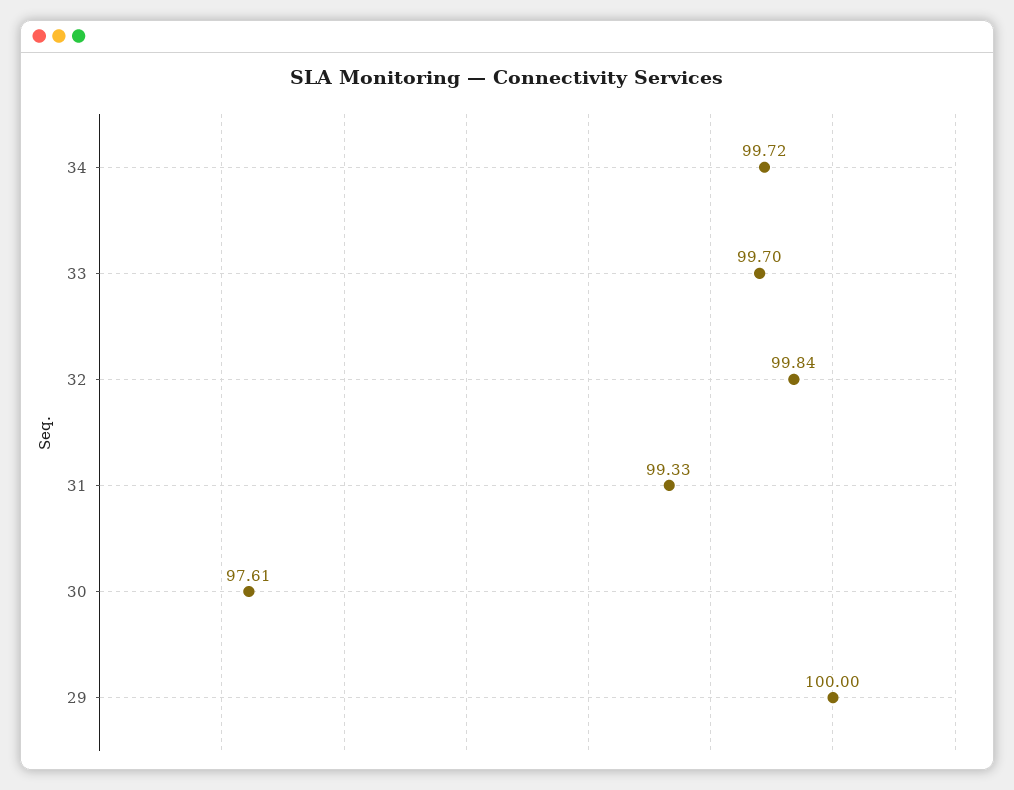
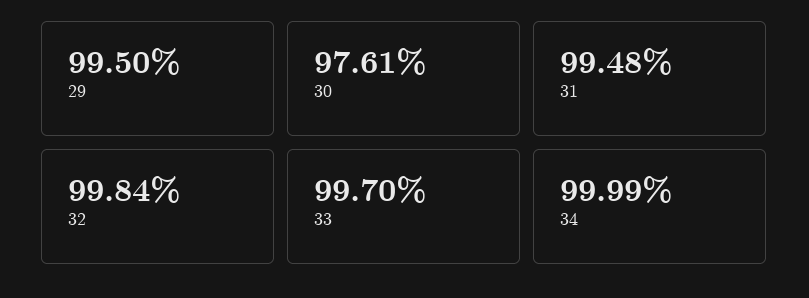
34: 99.72 -> 99.99
31: 99.33 -> 99.48
29: 100 -> 99.5

